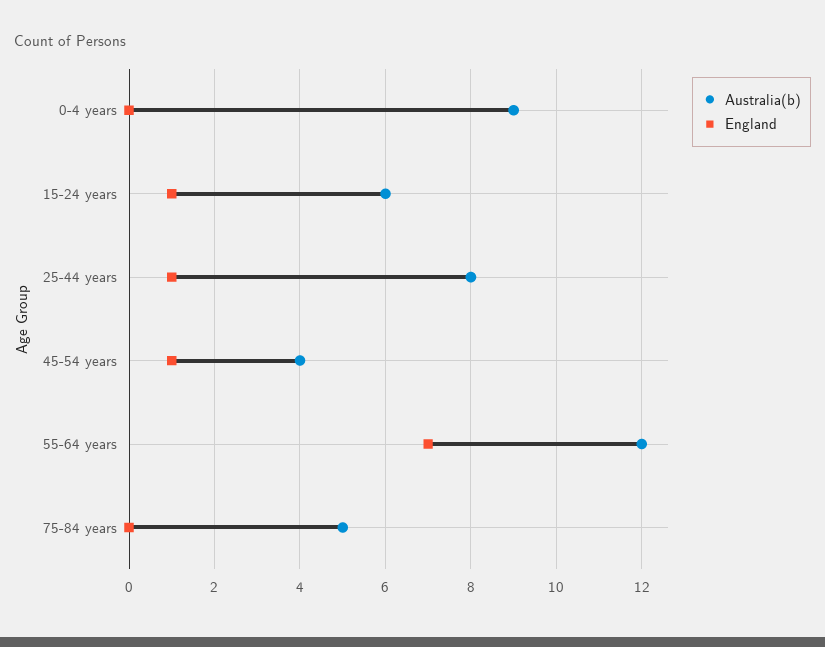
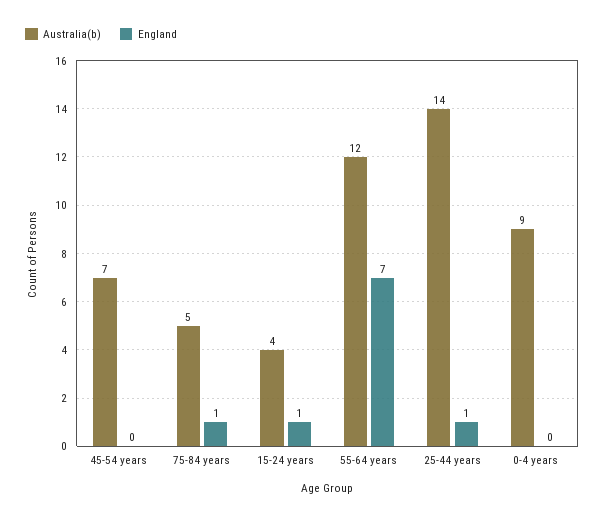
Australia(b), 15-24 years: 6 -> 4
Australia(b), 25-44 years: 8 -> 14
Australia(b), 45-54 years: 4 -> 7
England, 45-54 years: 1 -> 0
England, 75-84 years: 0 -> 1

